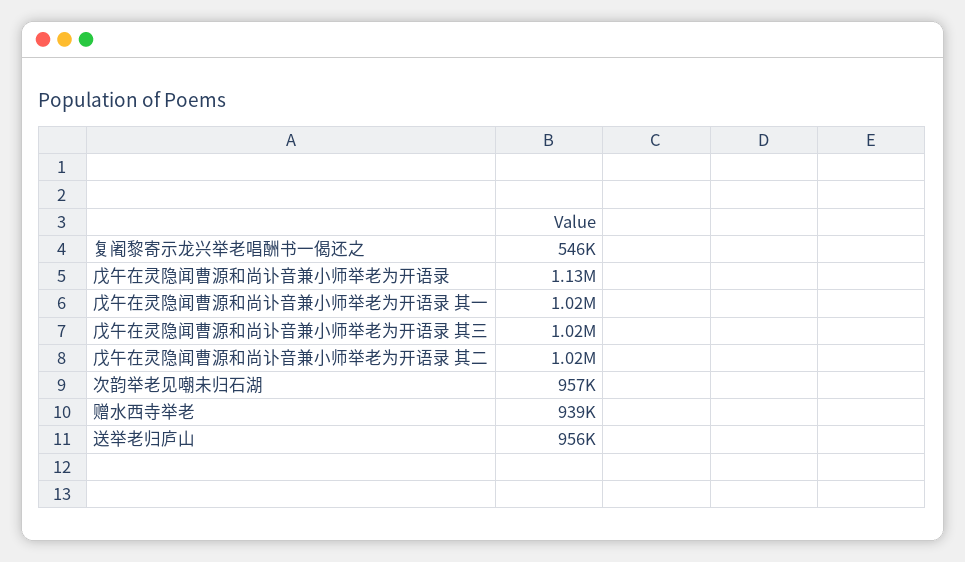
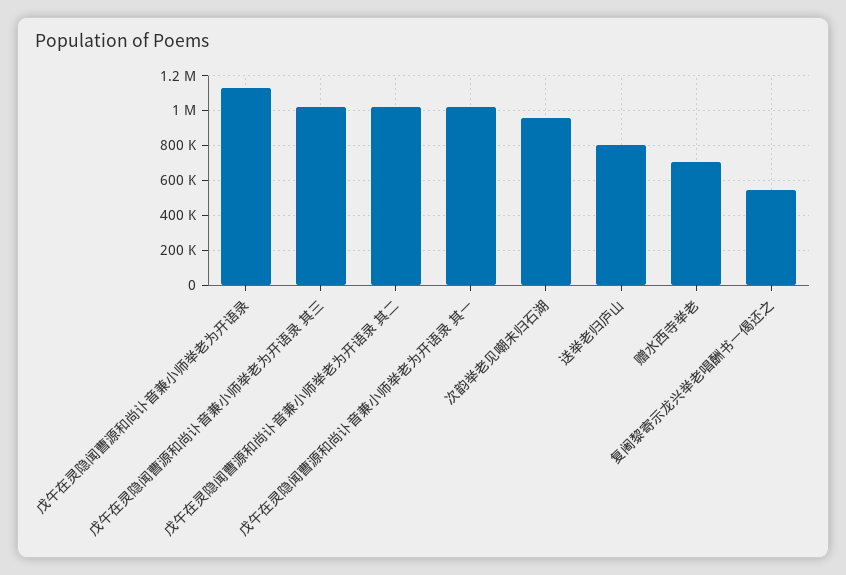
赠水西寺举老: 939000 -> 700000
送举老归庐山: 956000 -> 800000

